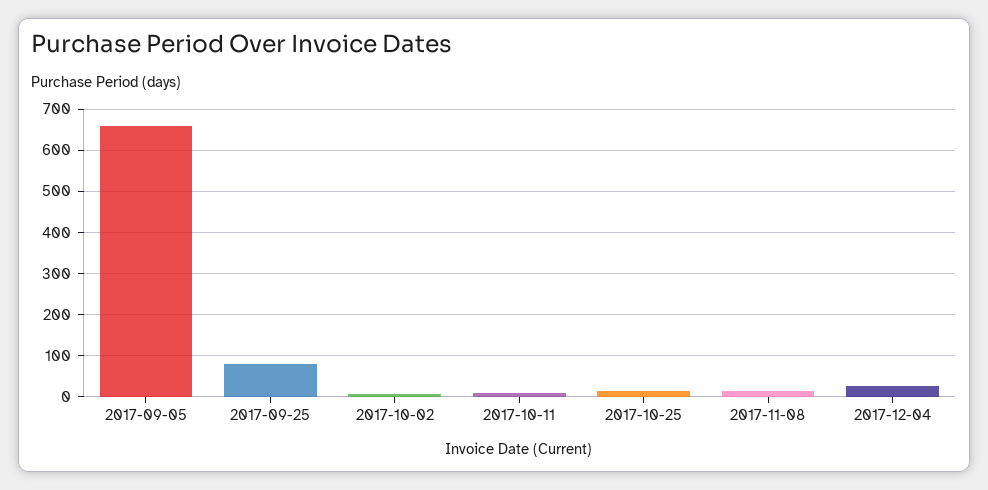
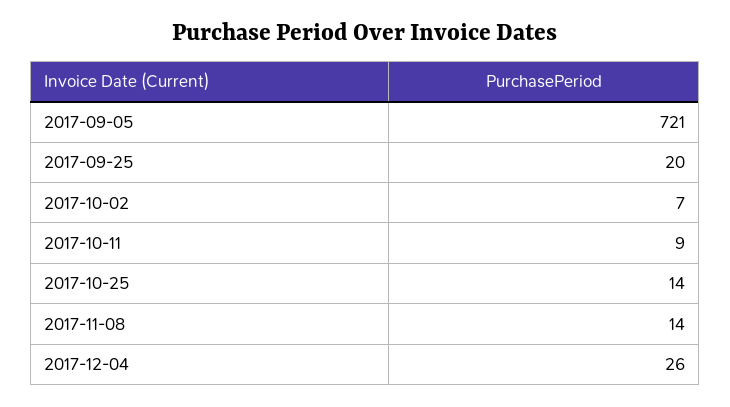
2017-09-05: 660 -> 721
2017-09-25: 80 -> 20

